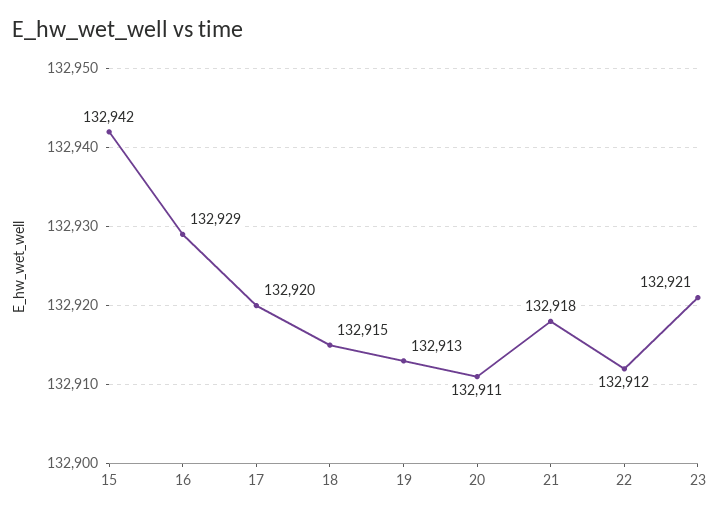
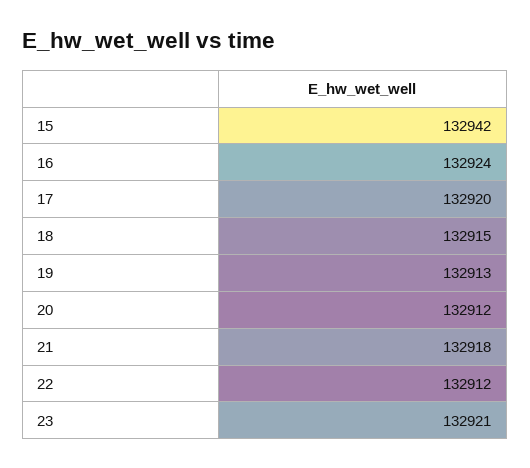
16: 132929 -> 132924
20: 132911 -> 132912

